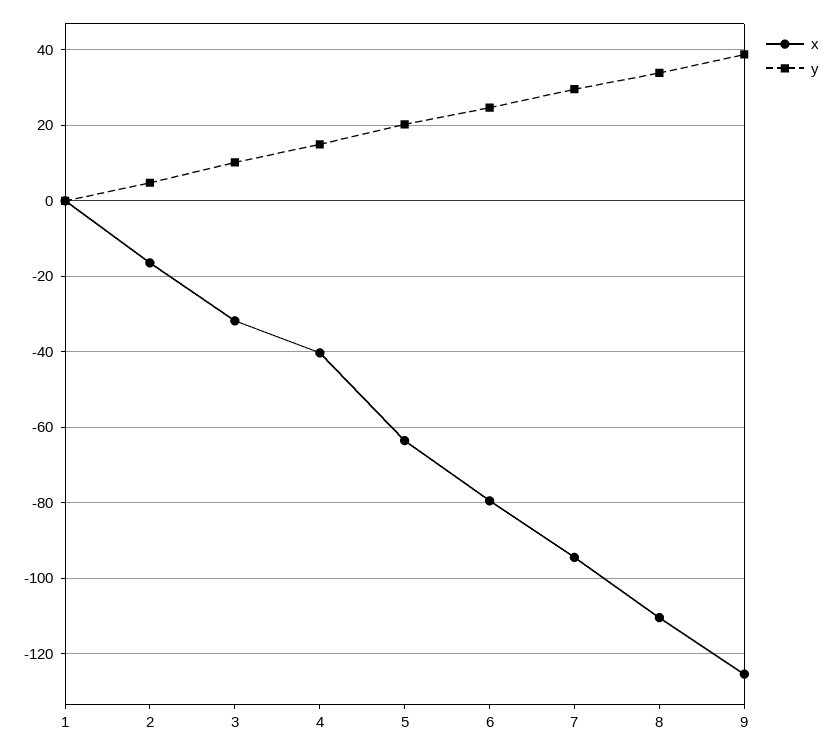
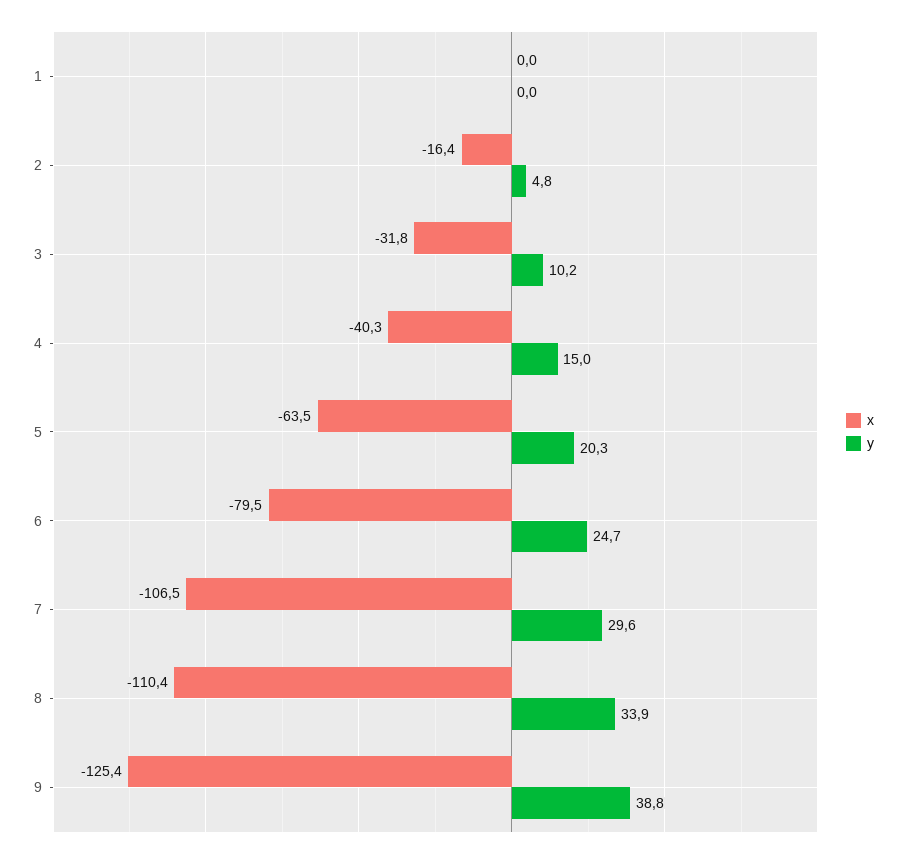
x, 7: -94 -> -106.5

